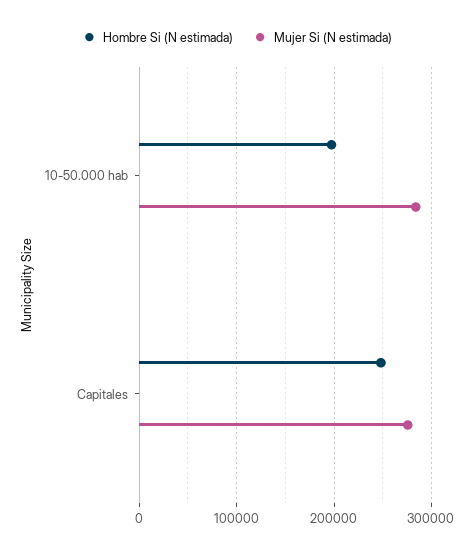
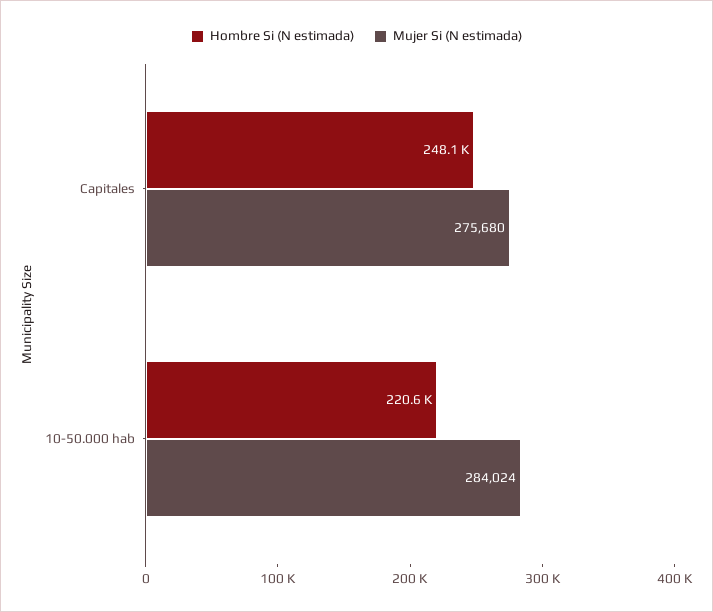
Hombre Si (N estimada), 10-50.000 hab: 200000 -> 220600

